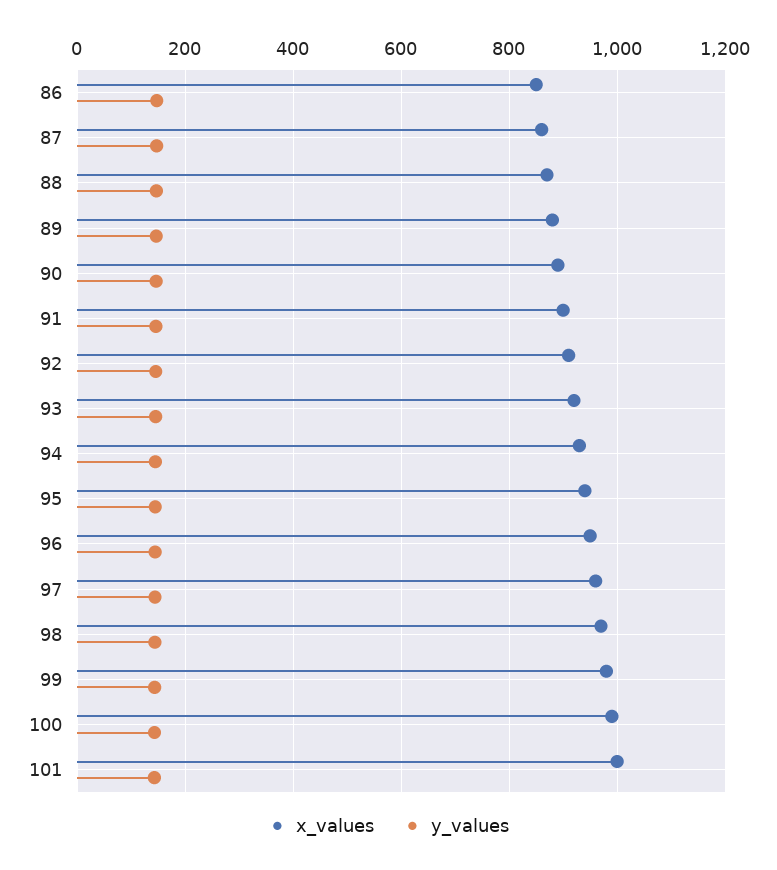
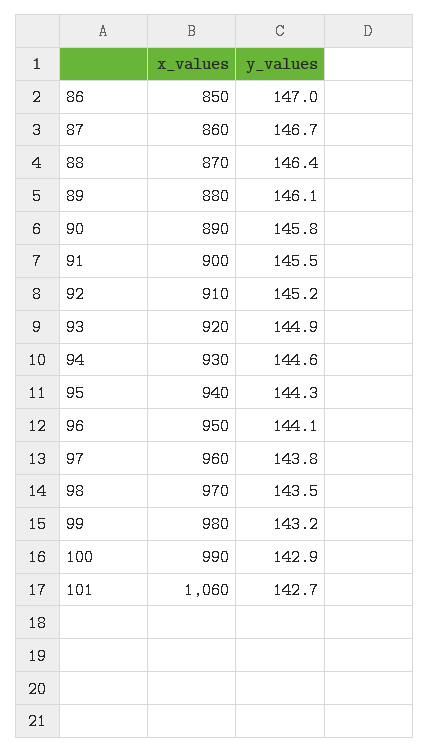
x_values, 101: 1000 -> 1060

